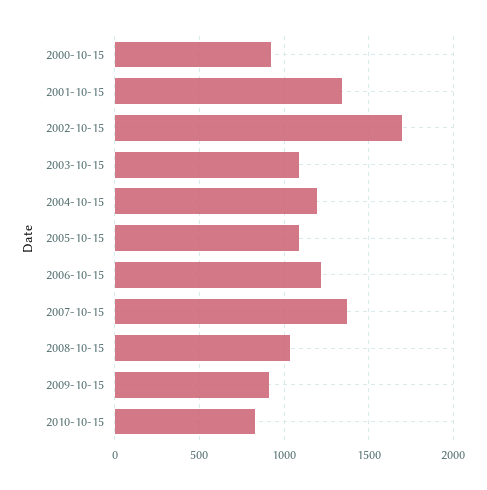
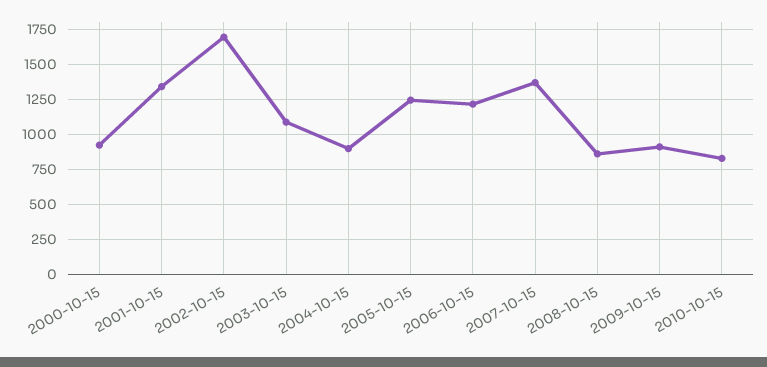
2004-10-15: 1200 -> 900
2005-10-15: 1100 -> 1250
2008-10-15: 1050 -> 850

